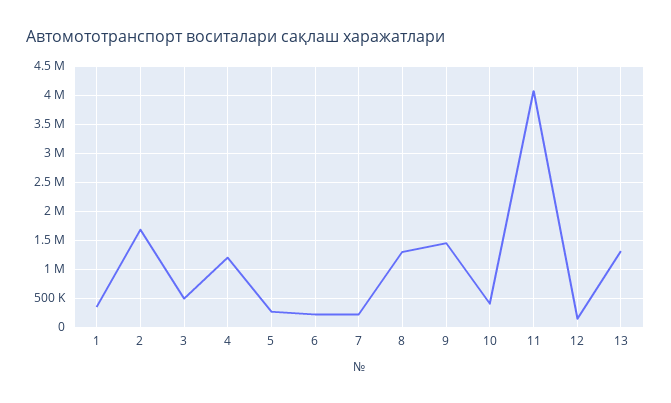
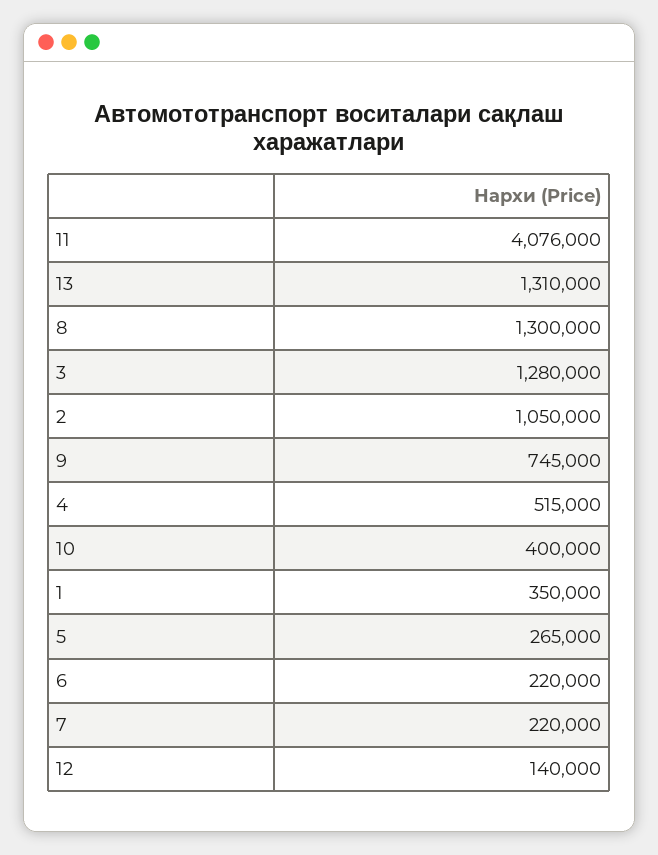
2: 1750000 -> 1050000
3: 500000 -> 1280000
4: 1250000 -> 515000
9: 1500000 -> 745000

